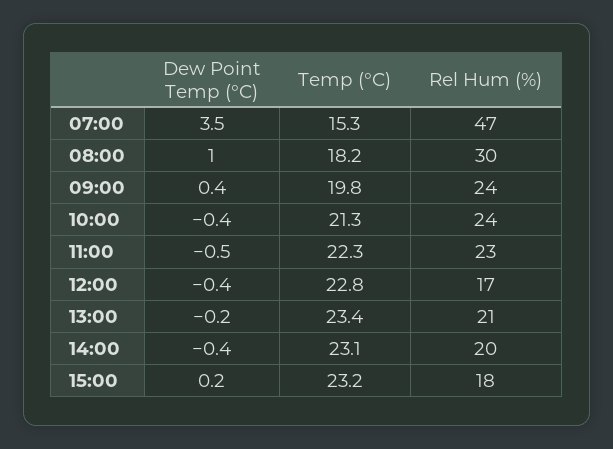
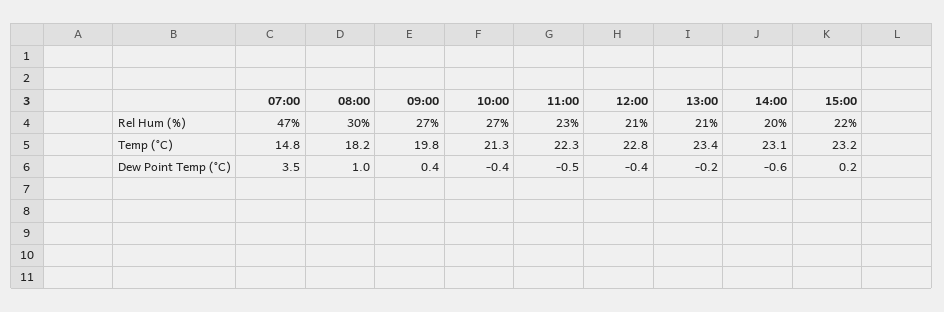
Temp (°C), 07:00: 15.3 -> 14.8
Rel Hum (%), 09:00: 24 -> 27
Rel Hum (%), 10:00: 24 -> 27
Rel Hum (%), 12:00: 17 -> 21
Dew Point Temp (°C), 14:00: -0.4 -> -0.6
Rel Hum (%), 15:00: 18 -> 22

